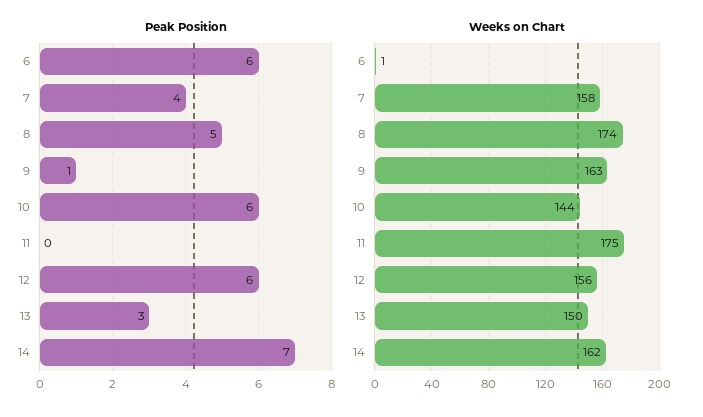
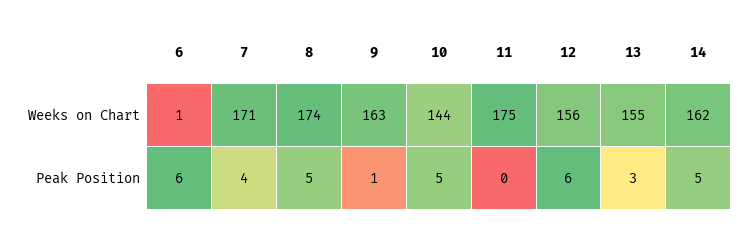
Peak Position, 10: 6 -> 5
Peak Position, 14: 7 -> 5
Weeks on Chart, 7: 158 -> 171
Weeks on Chart, 13: 150 -> 155

